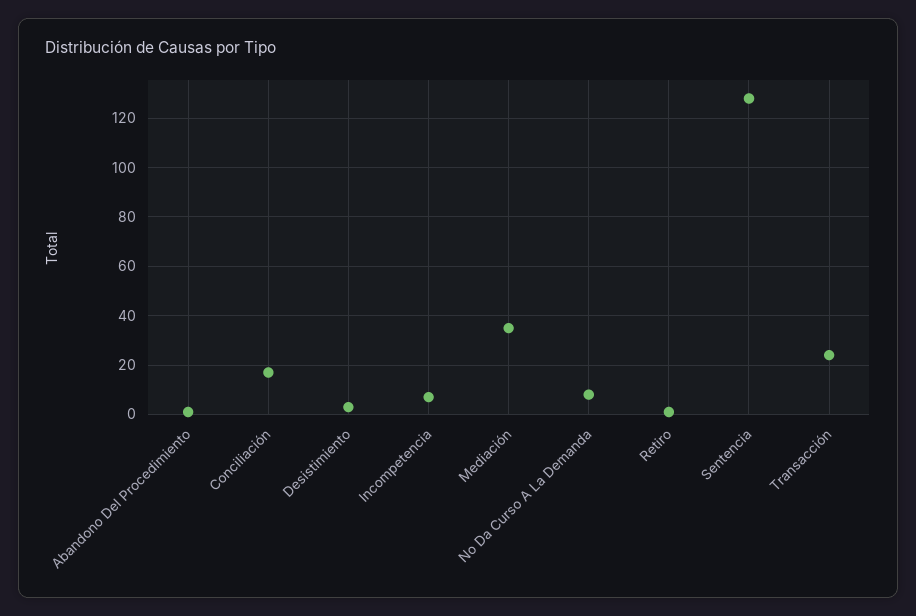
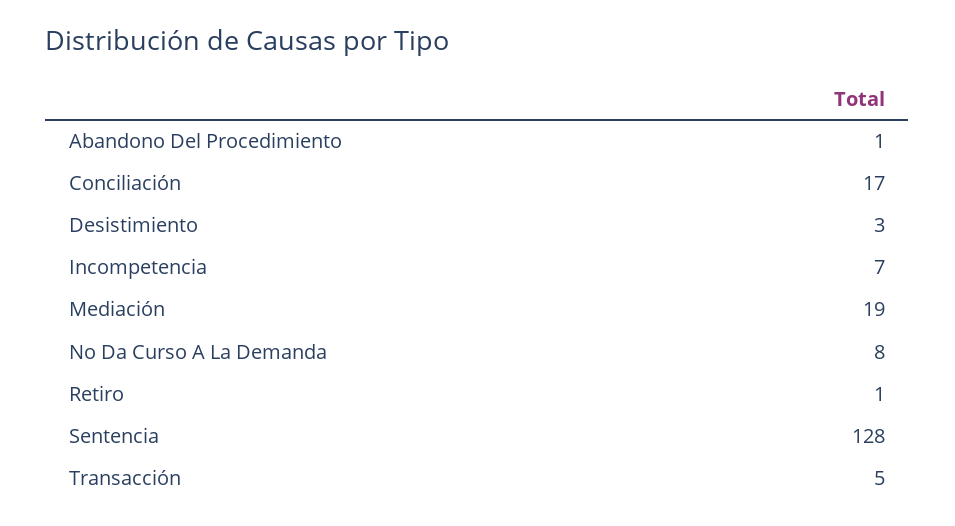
Mediación: 35 -> 19
Transacción: 25 -> 5

